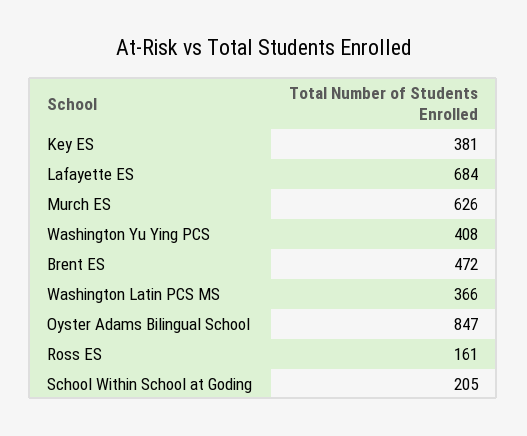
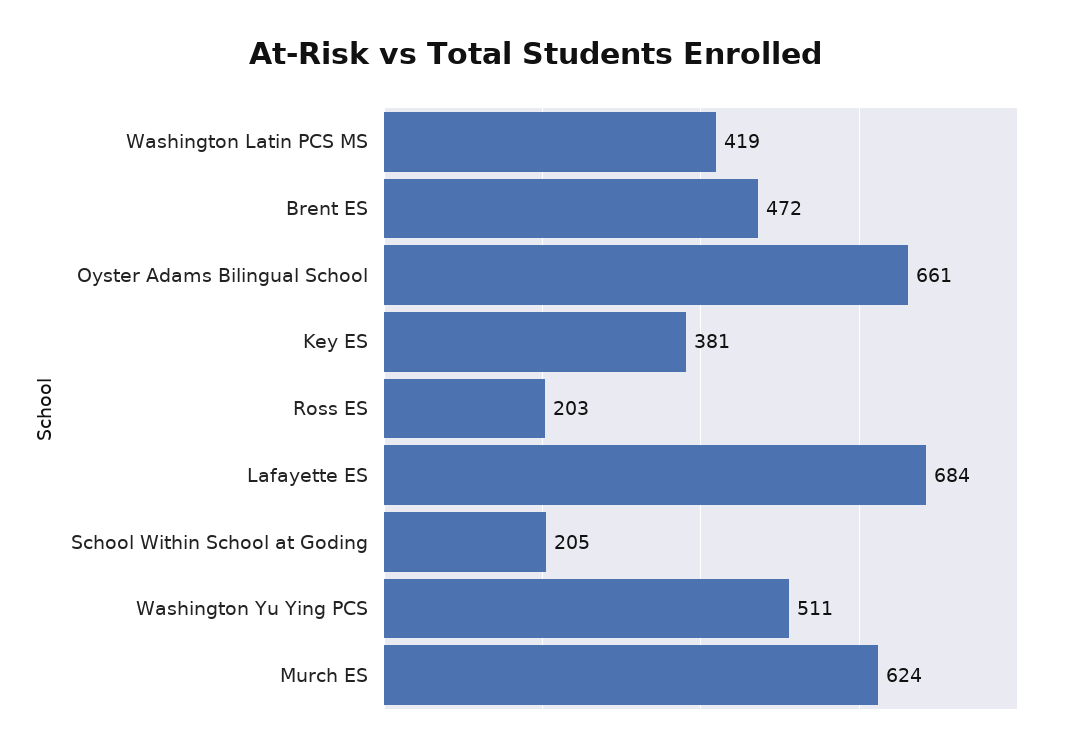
Murch ES: 626 -> 624
Washington Yu Ying PCS: 408 -> 511
Washington Latin PCS MS: 366 -> 419
Oyster Adams Bilingual School: 847 -> 661
Ross ES: 161 -> 203

